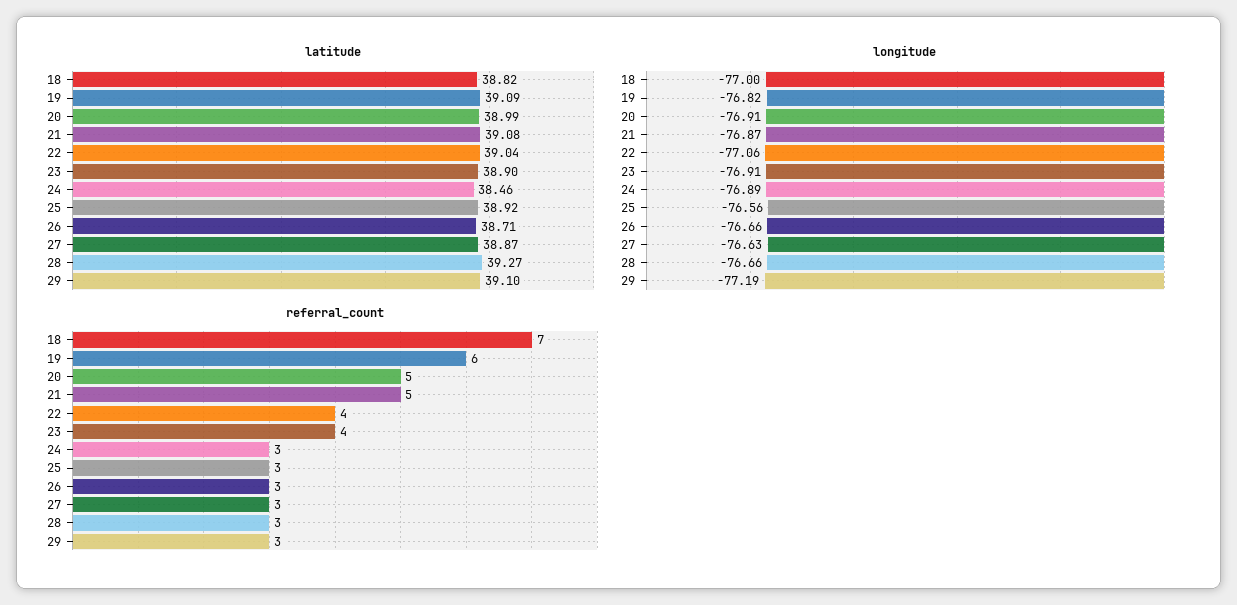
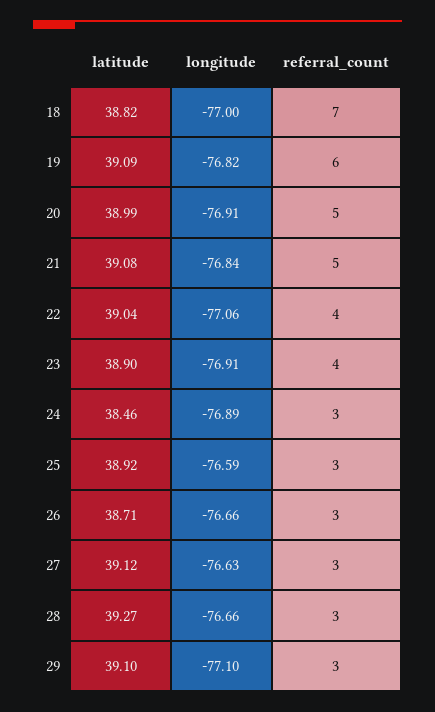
latitude, 27: 38.87 -> 39.12
longitude, 21: -76.87 -> -76.84
longitude, 25: -76.56 -> -76.59
longitude, 29: -77.19 -> -77.1

